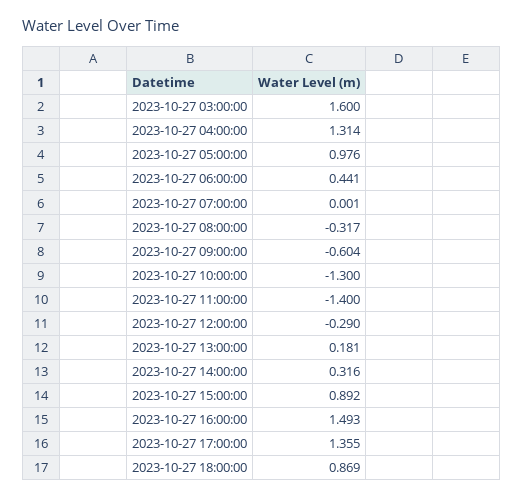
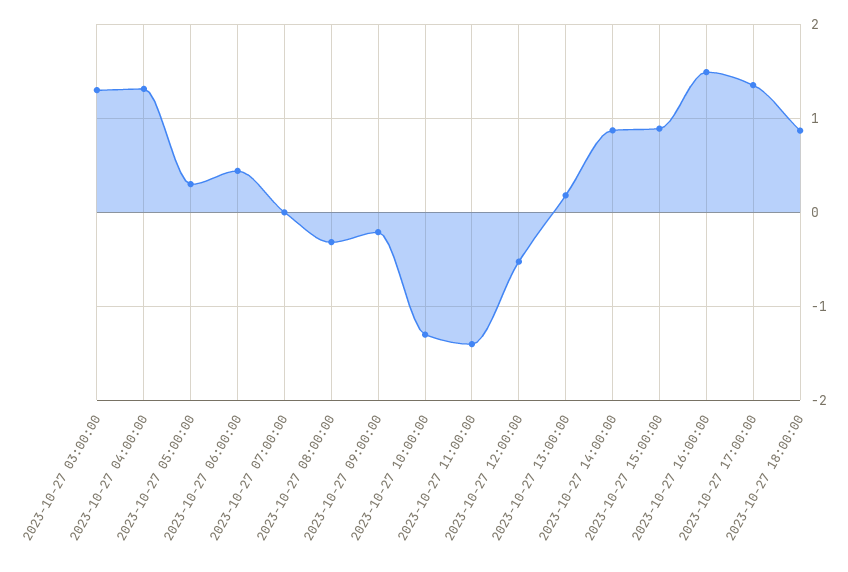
2023-10-27 03:00:00: 1.6 -> 1.3
2023-10-27 05:00:00: 0.976 -> 0.3
2023-10-27 09:00:00: -0.604 -> -0.2
2023-10-27 12:00:00: -0.29 -> -0.5
2023-10-27 14:00:00: 0.316 -> 0.9

